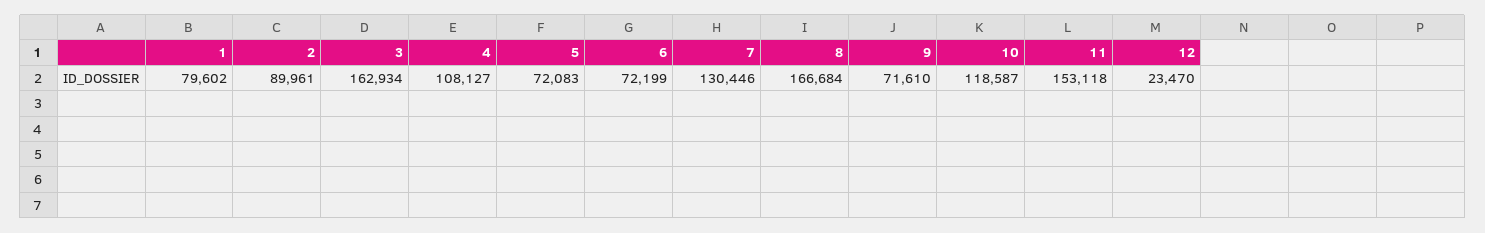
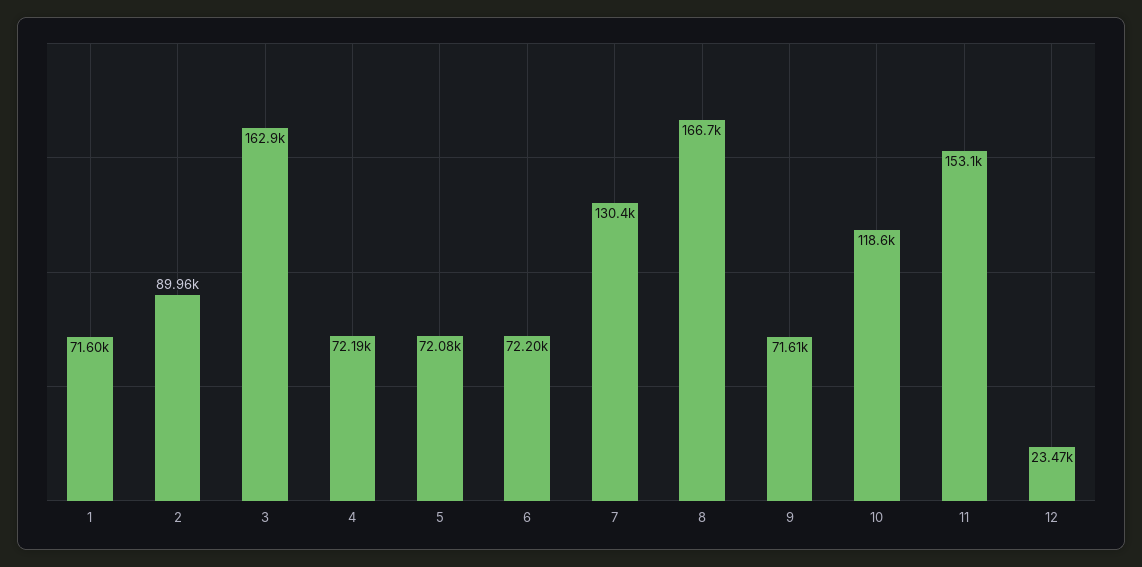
1: 79602 -> 71600
4: 108127 -> 72190

